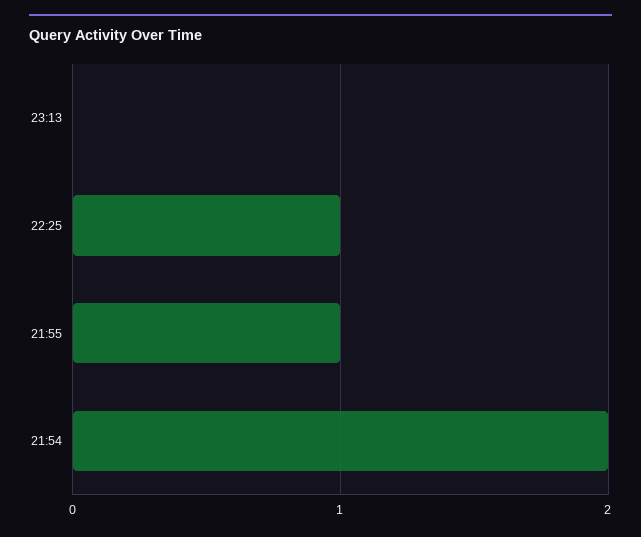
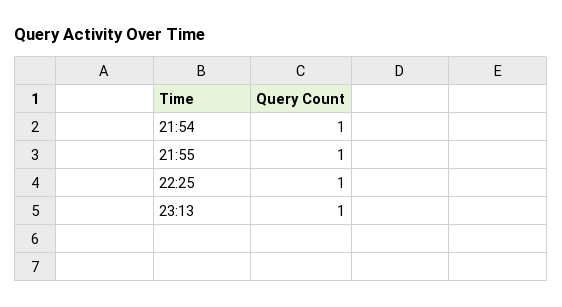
23:13: 0 -> 1
21:54: 2 -> 1

